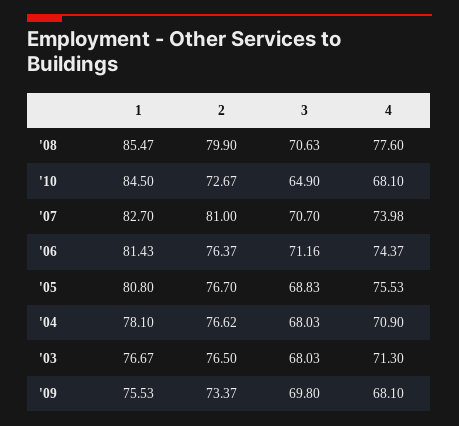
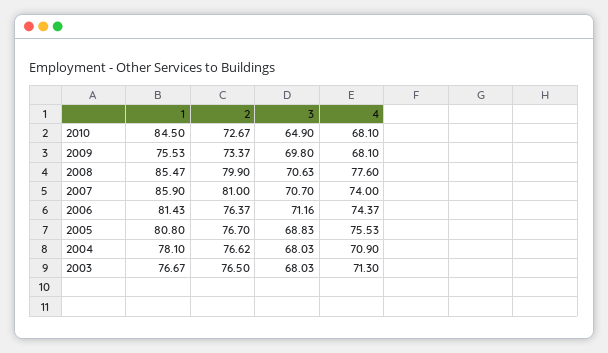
1, '07: 82.7 -> 85.9
4, '07: 73.98 -> 74

